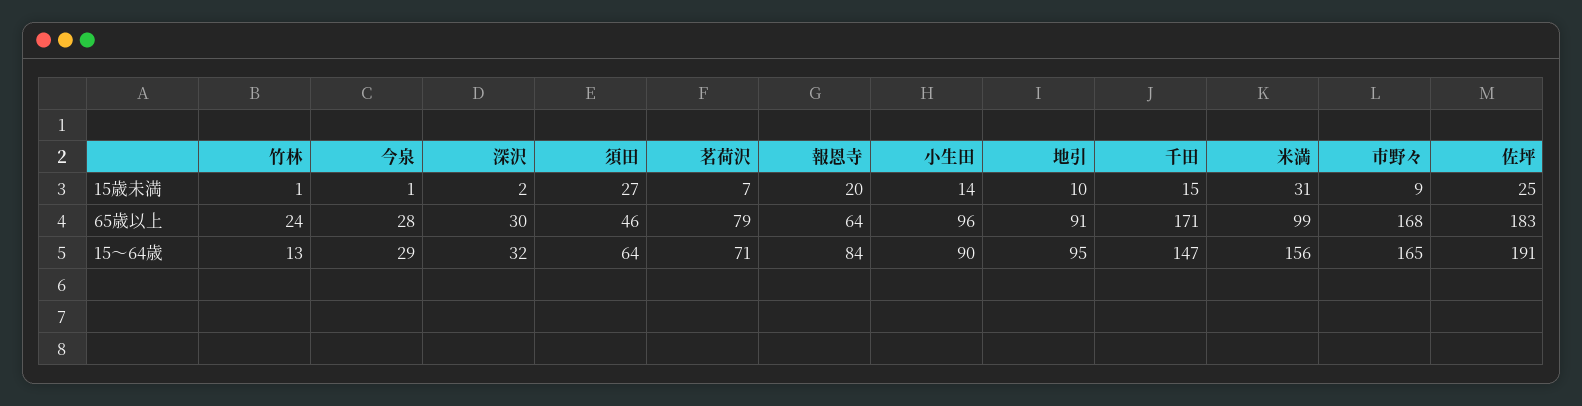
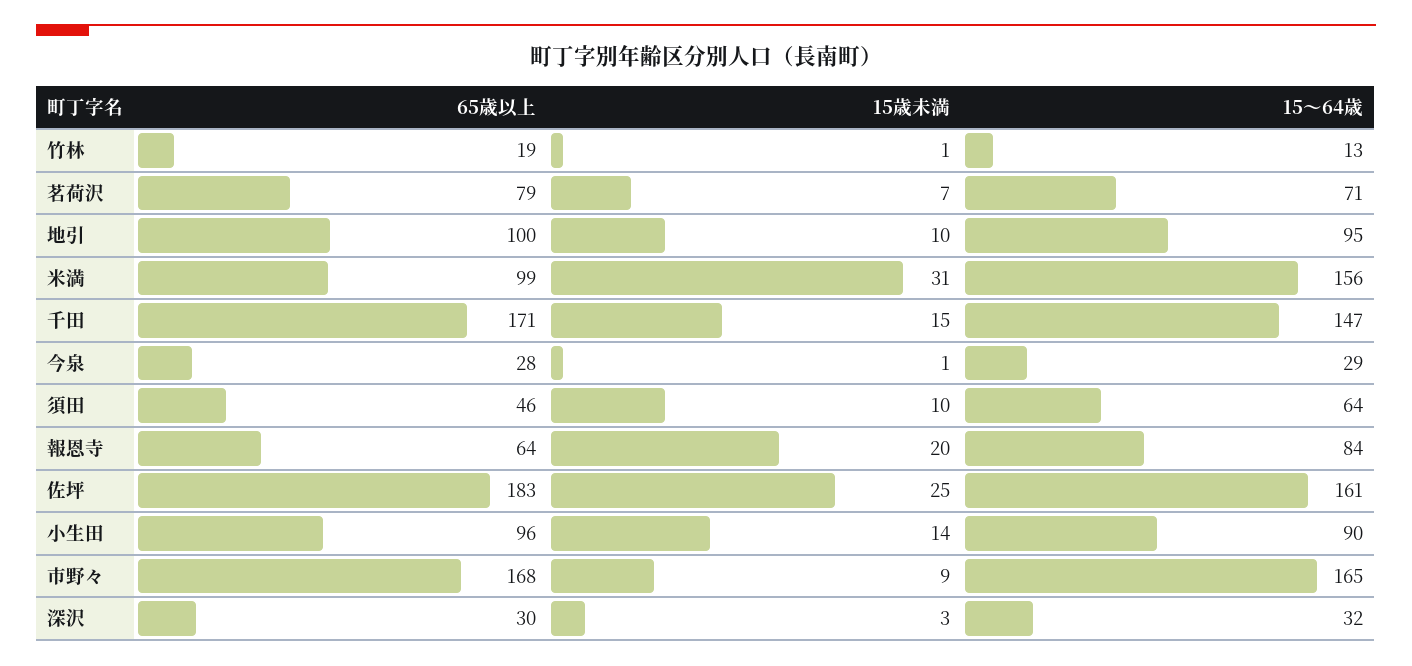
深沢, 15歳未満: 2 -> 3
須田, 15歳未満: 27 -> 10
竹林, 65歳以上: 24 -> 19
地引, 65歳以上: 91 -> 100
佐坪, 15～64歳: 191 -> 161

